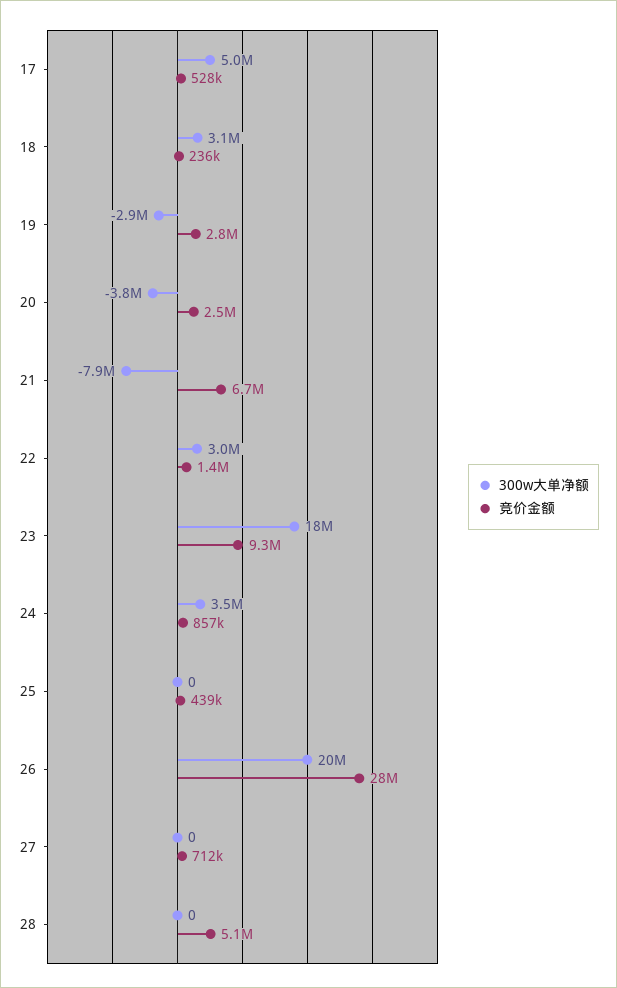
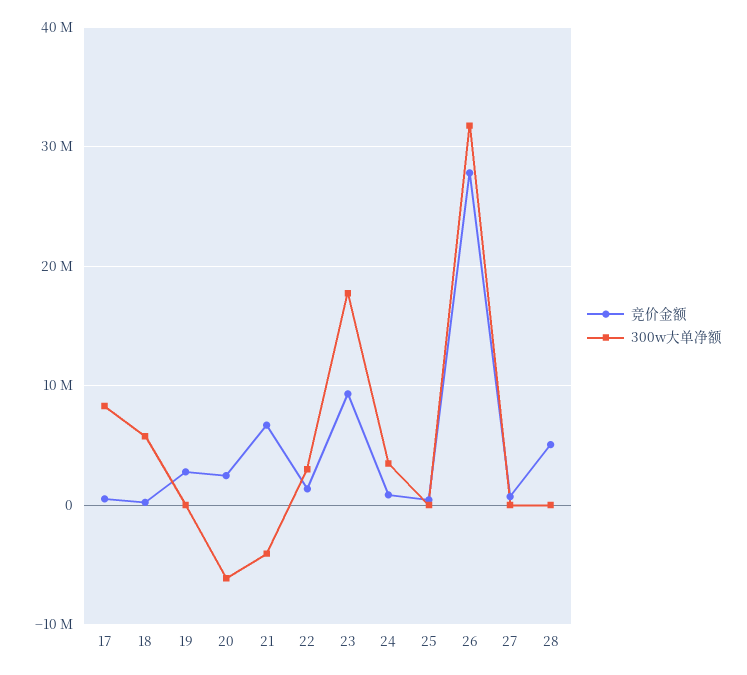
300w大单净额, 17: 5000000 -> 8000000
300w大单净额, 18: 3100000 -> 6000000
300w大单净额, 19: -2900000 -> 0
300w大单净额, 20: -3800000 -> -6000000
300w大单净额, 21: -7900000 -> -4000000
300w大单净额, 26: 20000000 -> 32000000

